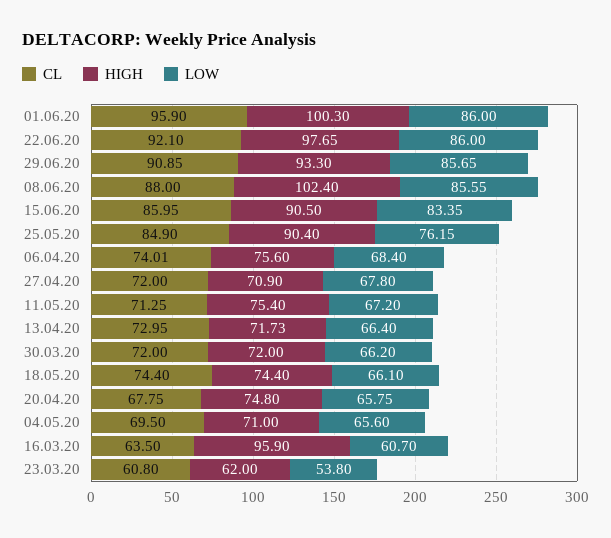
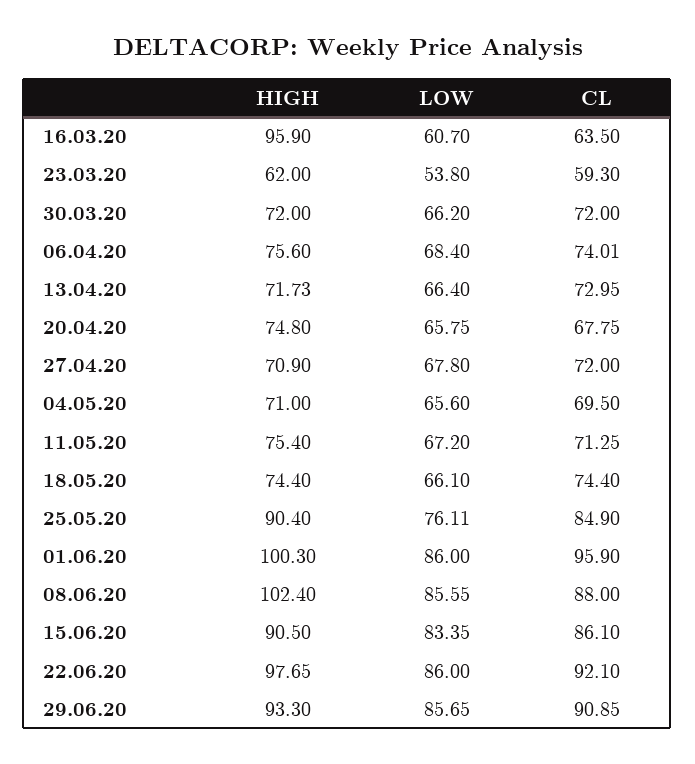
CL, 15.06.20: 85.95 -> 86.1
LOW, 25.05.20: 76.15 -> 76.11
CL, 23.03.20: 60.8 -> 59.3

